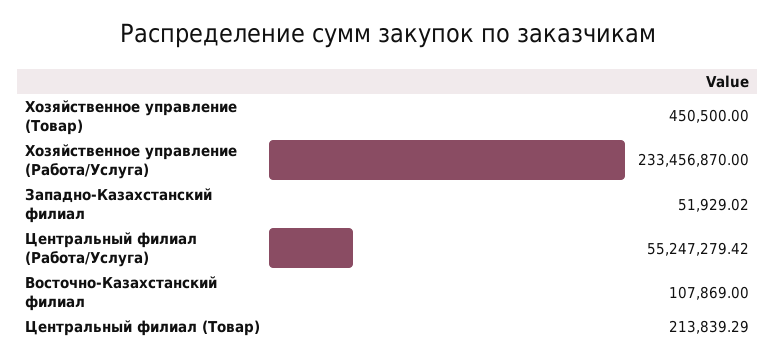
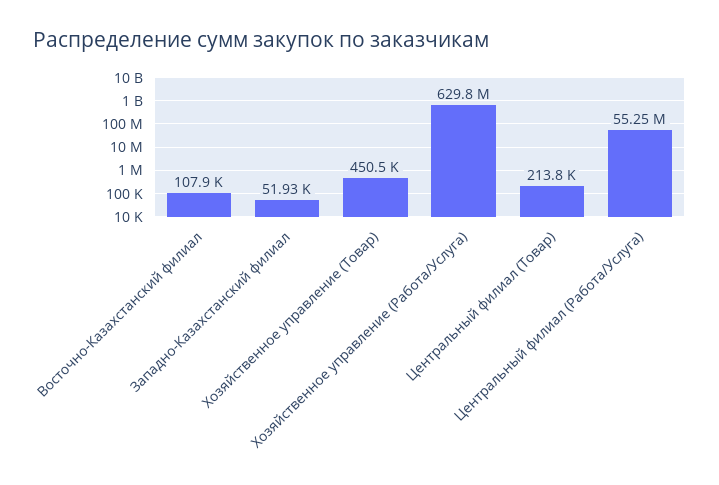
Хозяйственное управление (Работа/Услуга): 233456870 -> 629800000

